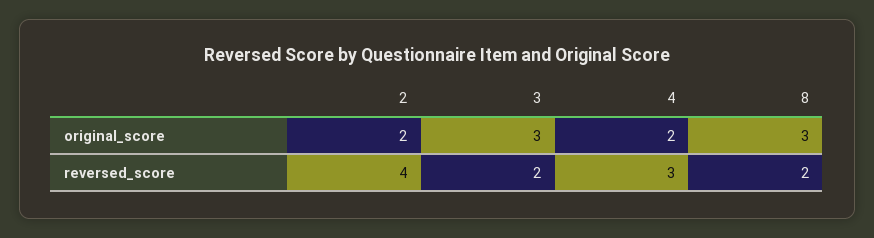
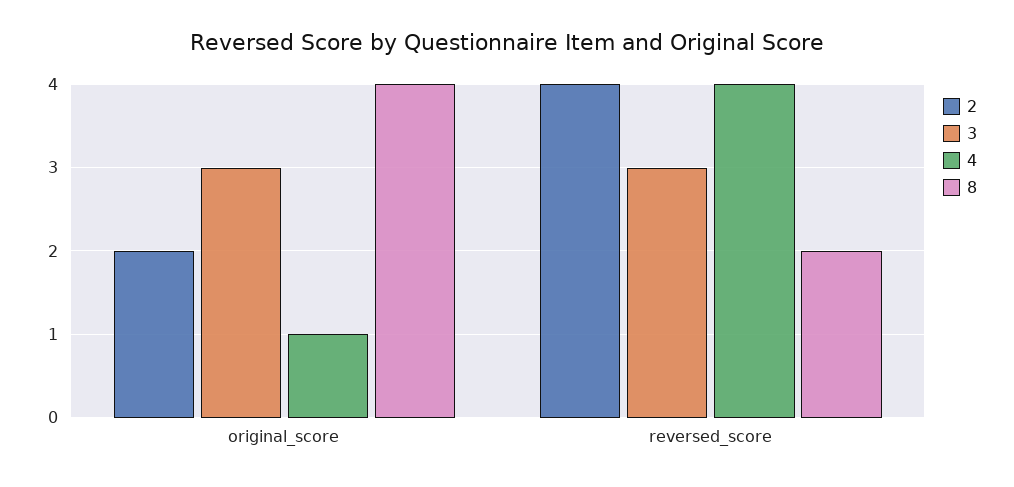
4, original_score: 2 -> 1
8, original_score: 3 -> 4
3, reversed_score: 2 -> 3
4, reversed_score: 3 -> 4

